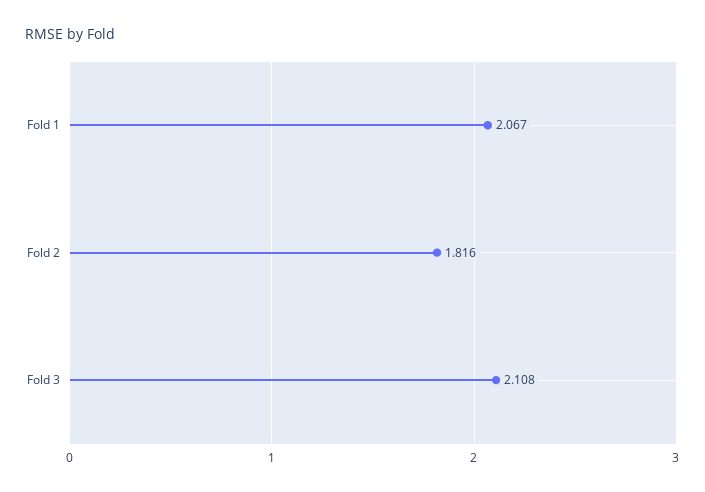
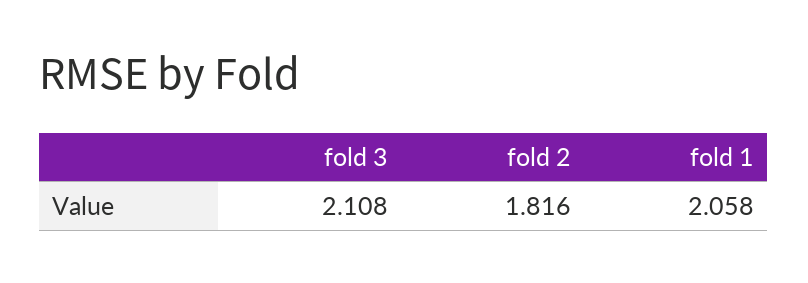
Fold 1: 2.067 -> 2.058

